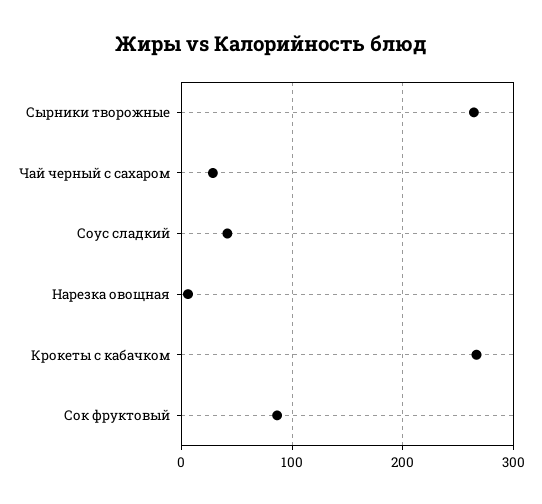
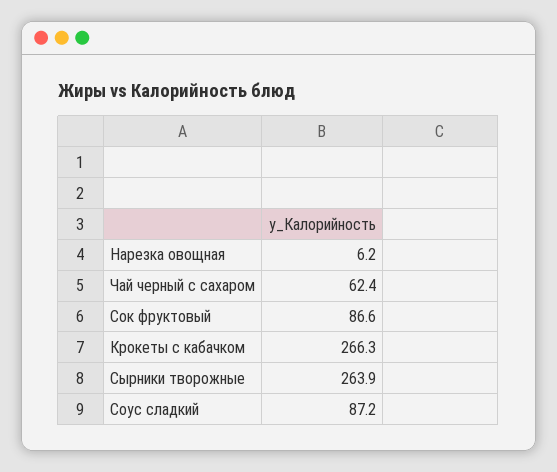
Чай черный с сахаром: 30 -> 62.4
Соус сладкий: 40 -> 87.2

